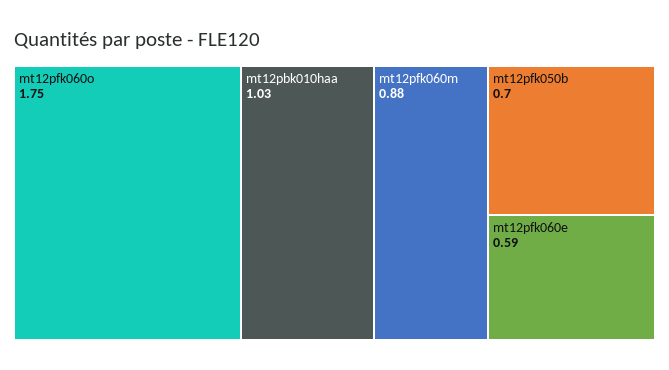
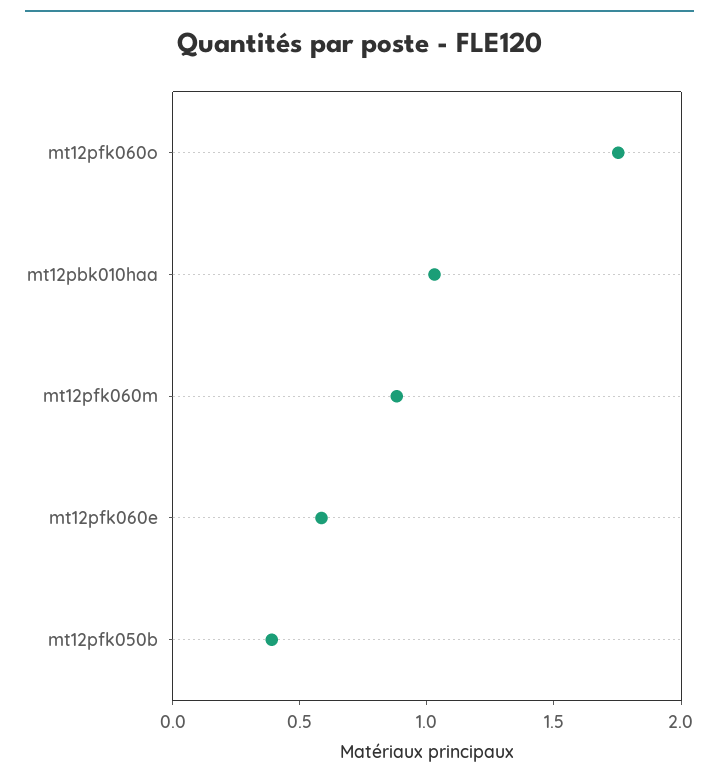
mt12pfk050b: 0.7 -> 0.4

